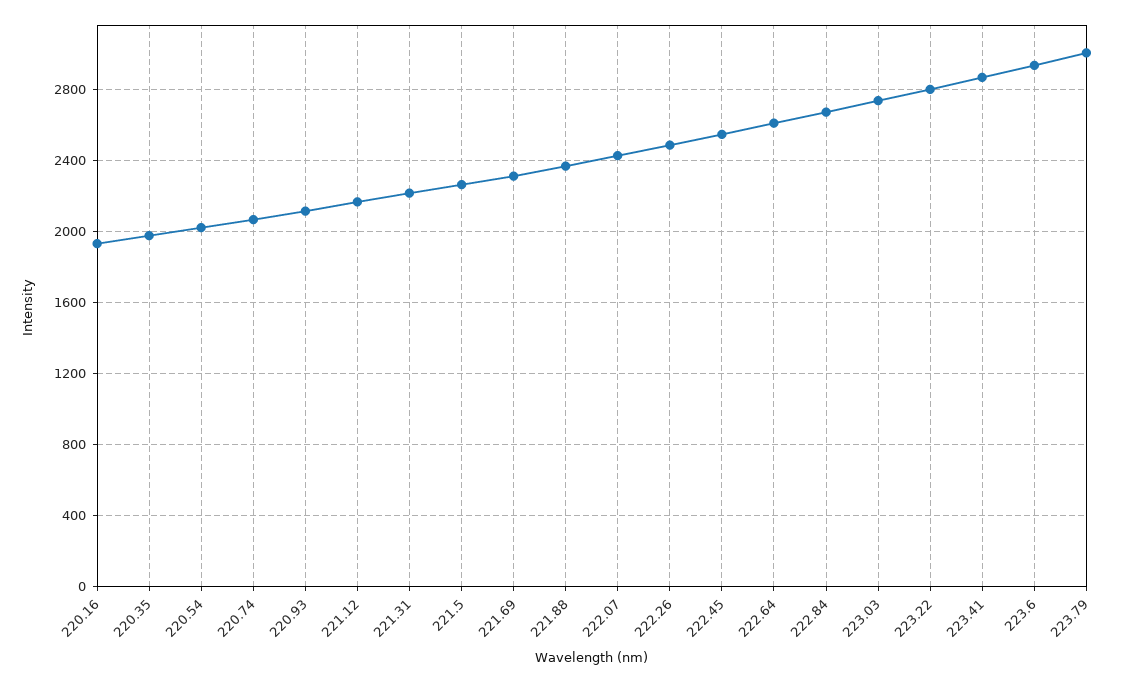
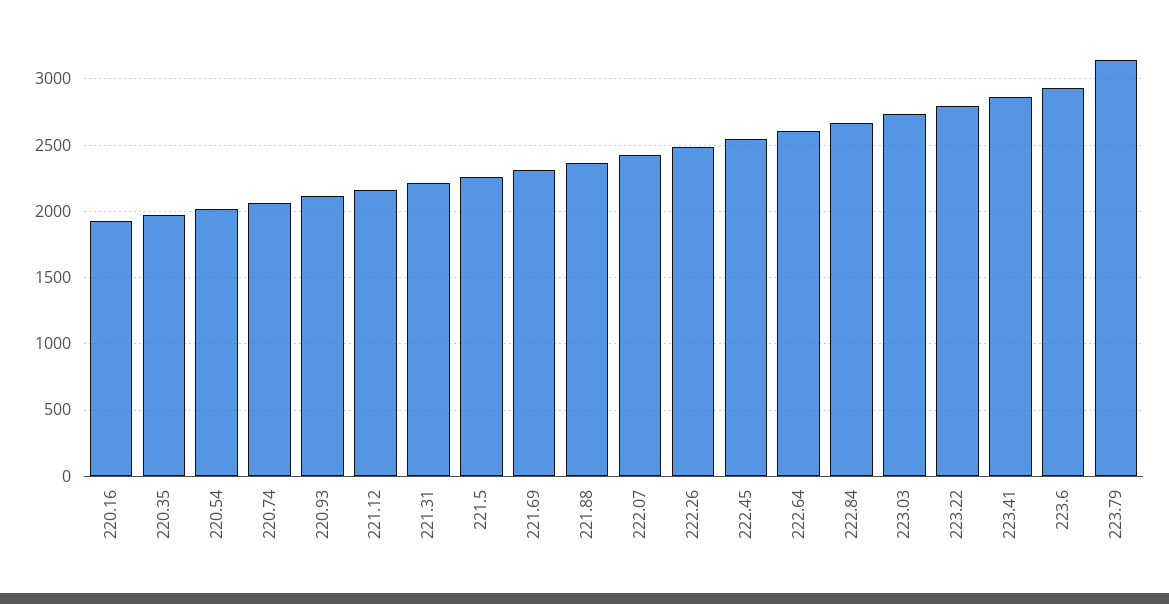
223.79: 3000 -> 3150

